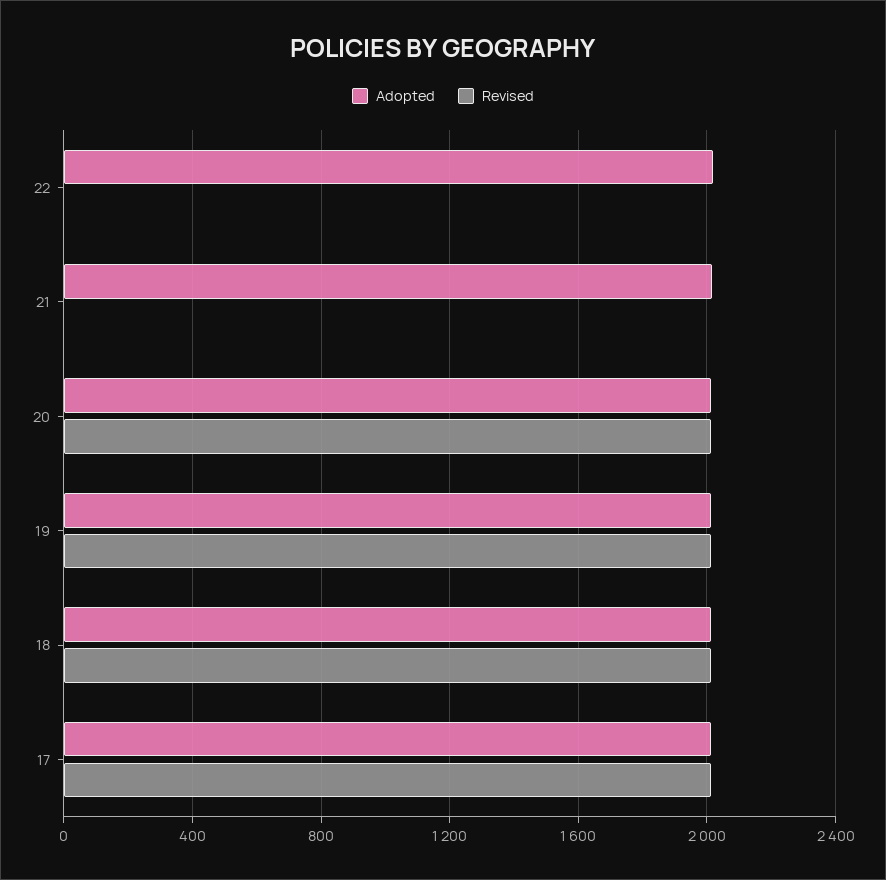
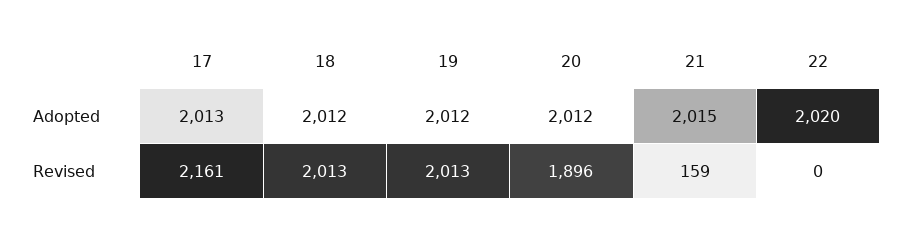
Revised, 21: 0 -> 159
Revised, 20: 2000 -> 1896
Revised, 17: 2000 -> 2161

